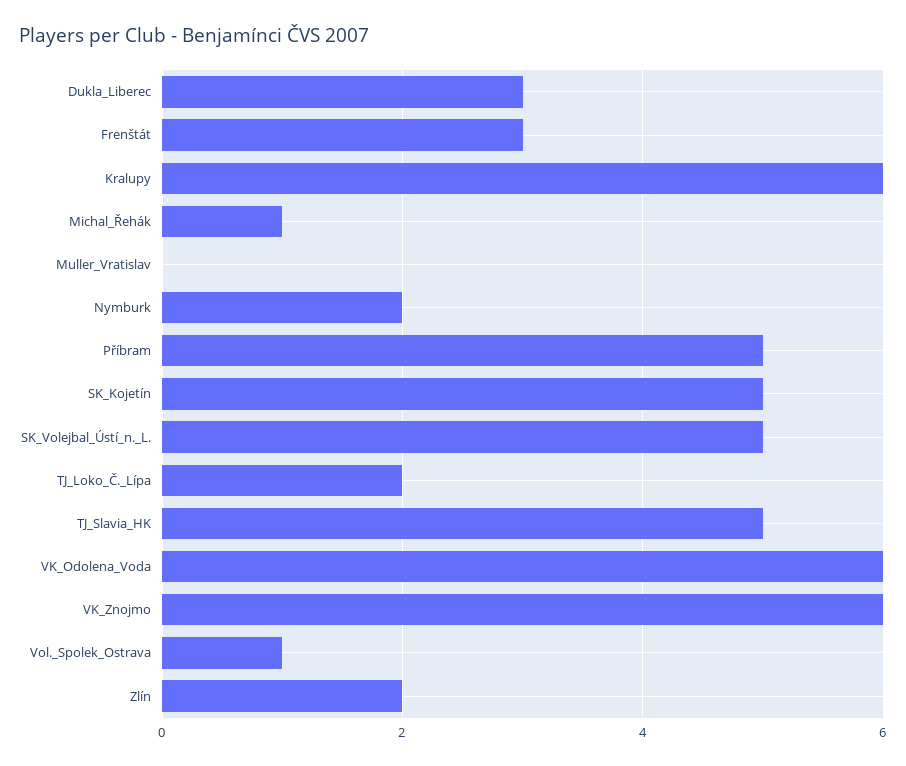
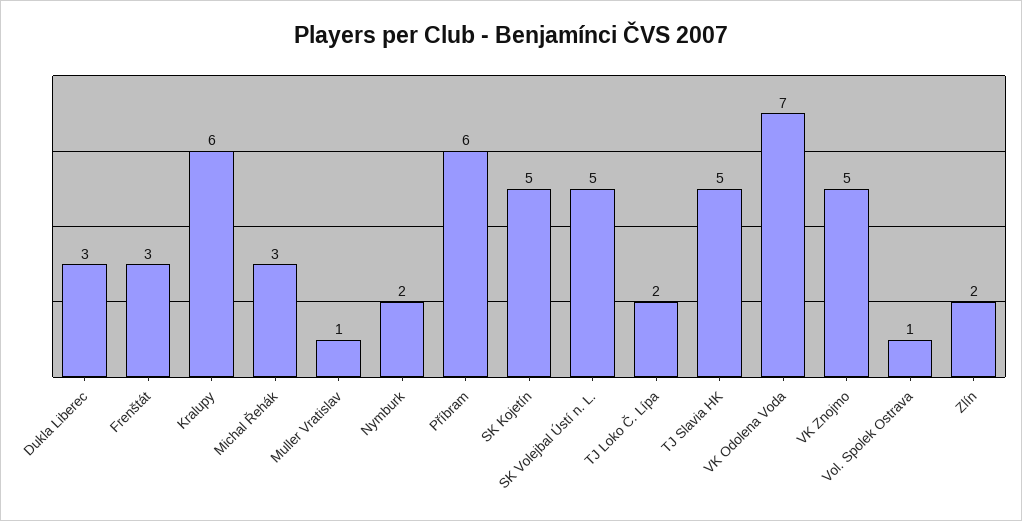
Michal_Řehák: 1 -> 3
Muller_Vratislav: 0 -> 1
Příbram: 5 -> 6
VK_Odolena_Voda: 6 -> 7
VK_Znojmo: 6 -> 5

